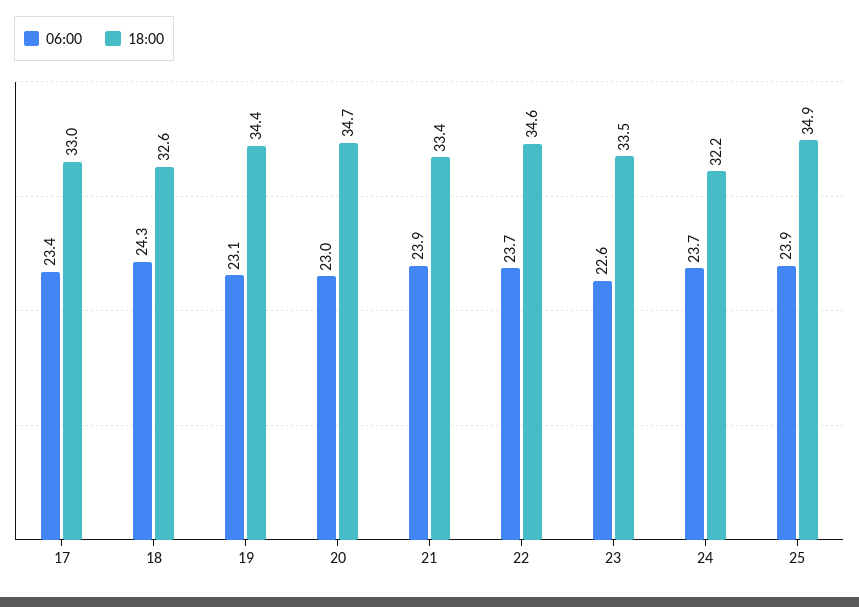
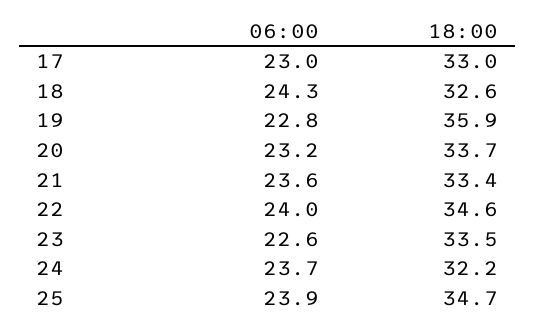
06:00, 17: 23.4 -> 23
06:00, 19: 23.1 -> 22.8
18:00, 19: 34.4 -> 35.9
06:00, 20: 23 -> 23.2
18:00, 20: 34.7 -> 33.7
06:00, 21: 23.9 -> 23.6
06:00, 22: 23.7 -> 24
18:00, 25: 34.9 -> 34.7

